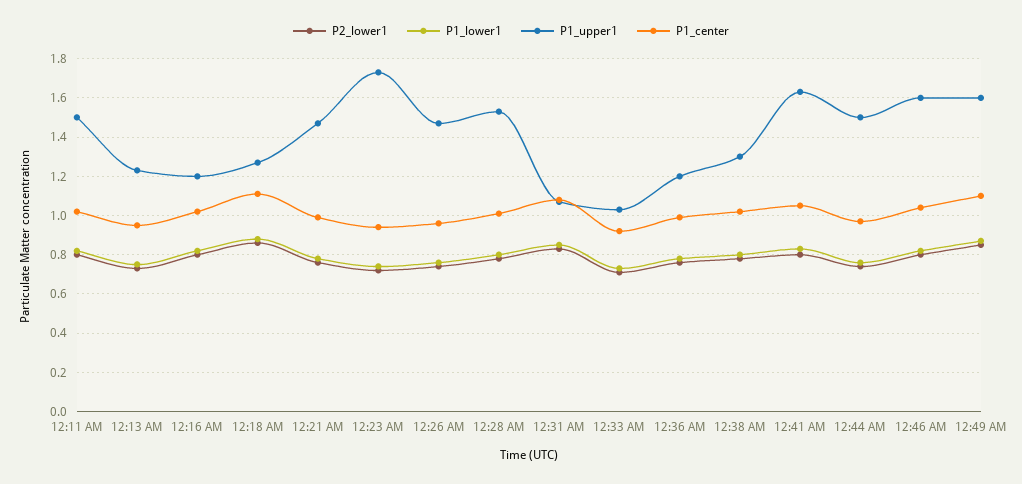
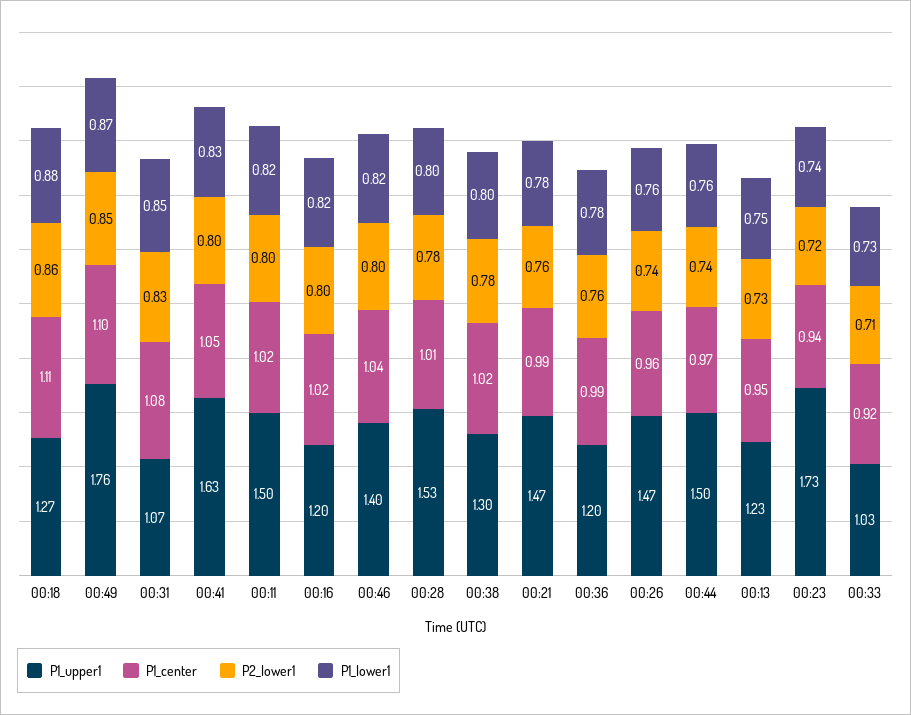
P1_upper1, 12:46 AM: 1.6 -> 1.4
P1_upper1, 12:49 AM: 1.6 -> 1.76

